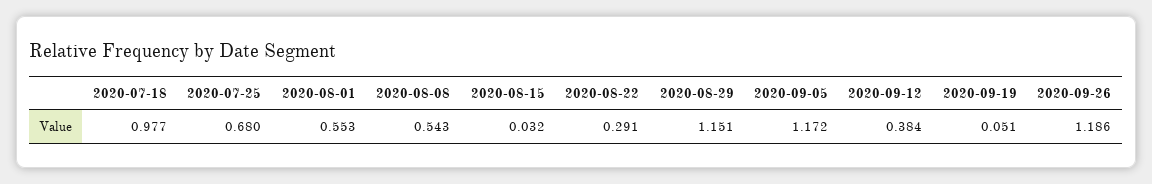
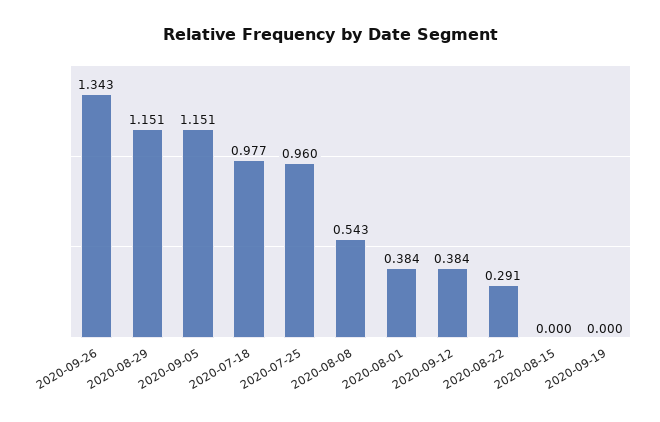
2020-07-25: 0.68 -> 0.96
2020-08-01: 0.553 -> 0.384
2020-08-15: 0.032 -> 0
2020-09-05: 1.172 -> 1.151
2020-09-19: 0.051 -> 0
2020-09-26: 1.186 -> 1.343

